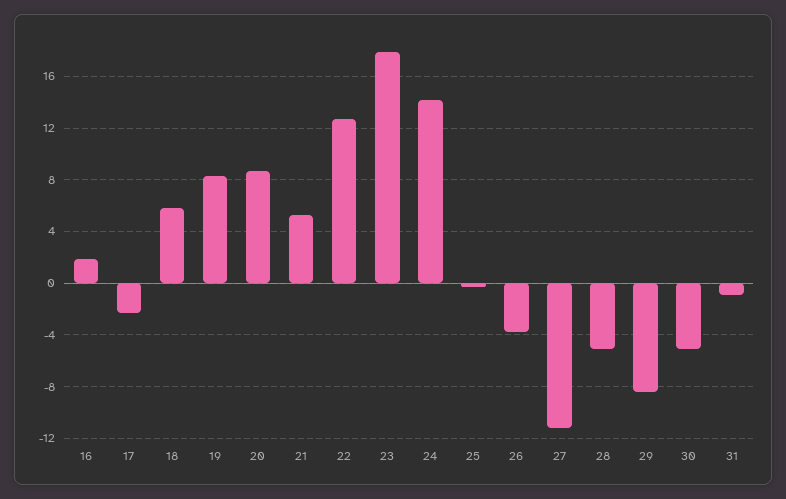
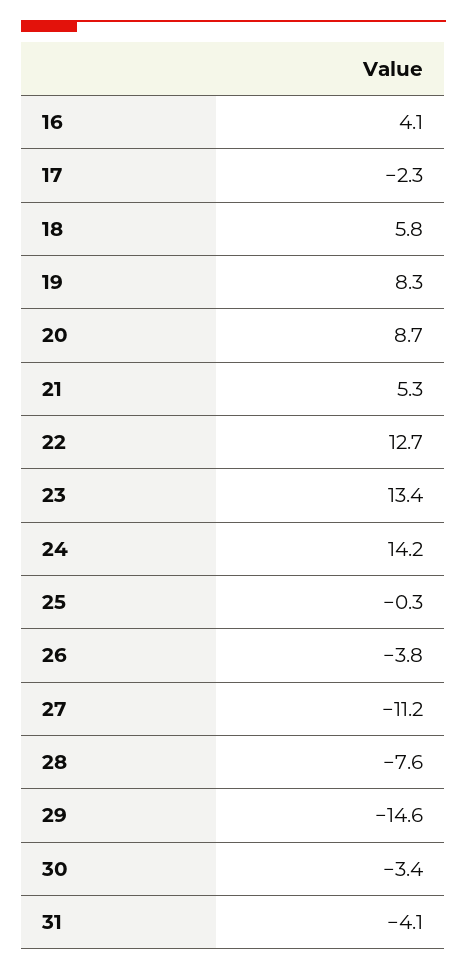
16: 2 -> 4.1
23: 18 -> 13.4
28: -5 -> -7.6
29: -8.5 -> -14.6
30: -5 -> -3.4
31: -1 -> -4.1

